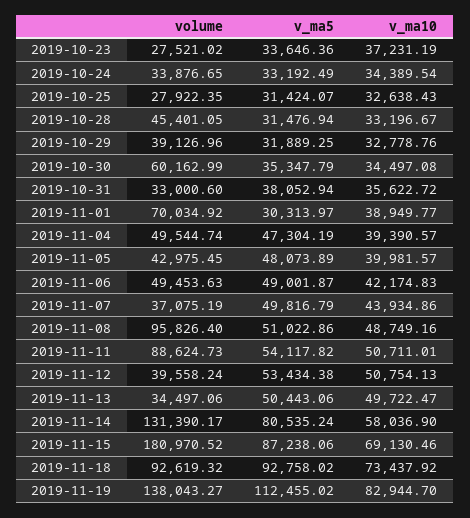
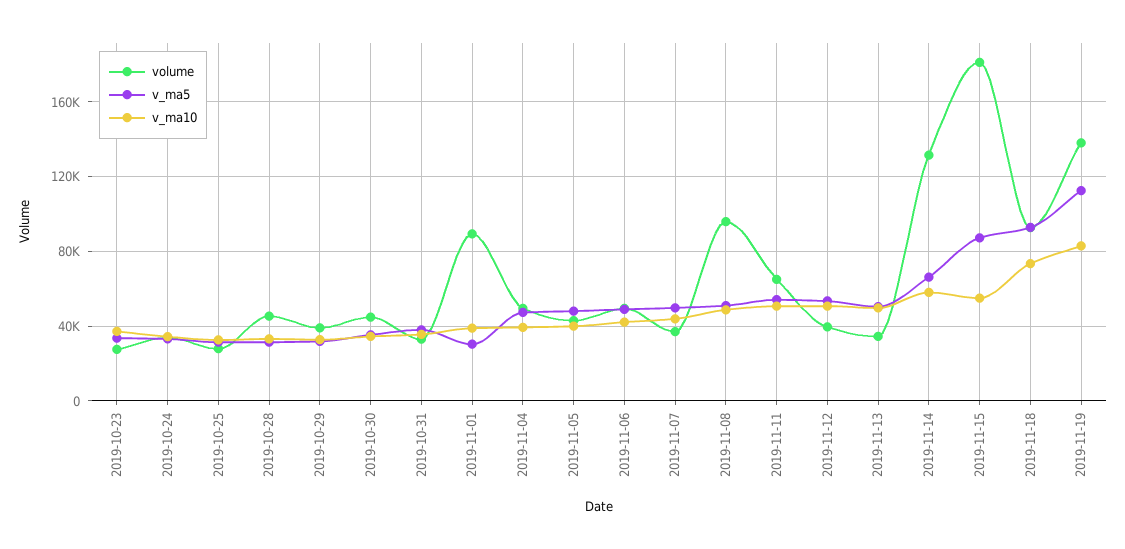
volume, 2019-10-30: 60162.99 -> 45000
volume, 2019-11-01: 70034.92 -> 90000
volume, 2019-11-11: 88624.73 -> 65000
v_ma5, 2019-11-14: 80535.24 -> 65000
v_ma10, 2019-11-15: 69130.46 -> 55000

